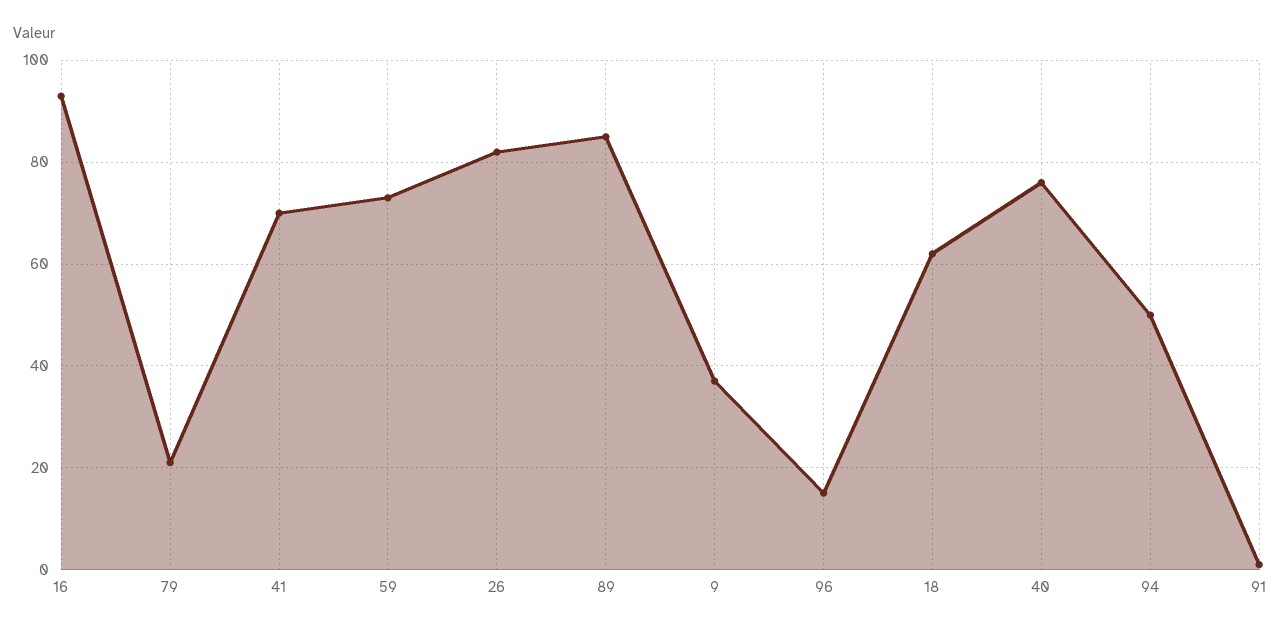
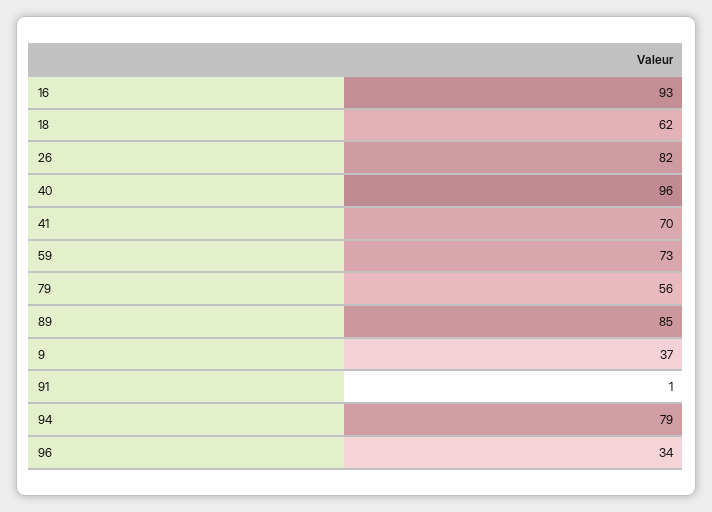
79: 20 -> 56
96: 15 -> 34
40: 75 -> 96
94: 50 -> 79

